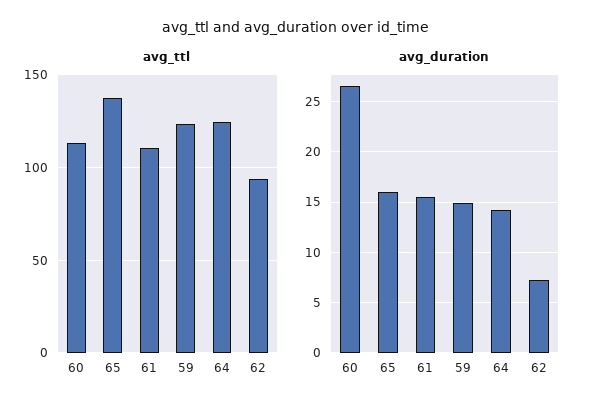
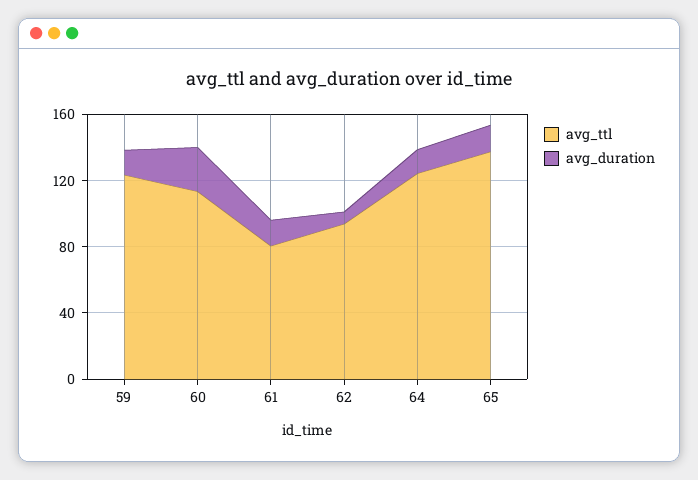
avg_ttl, 61: 110 -> 80

